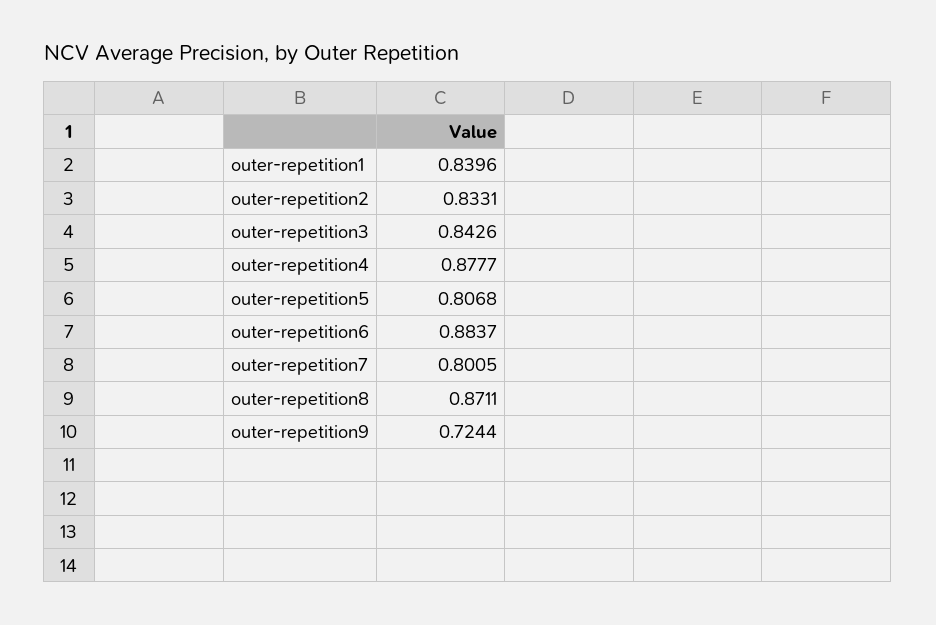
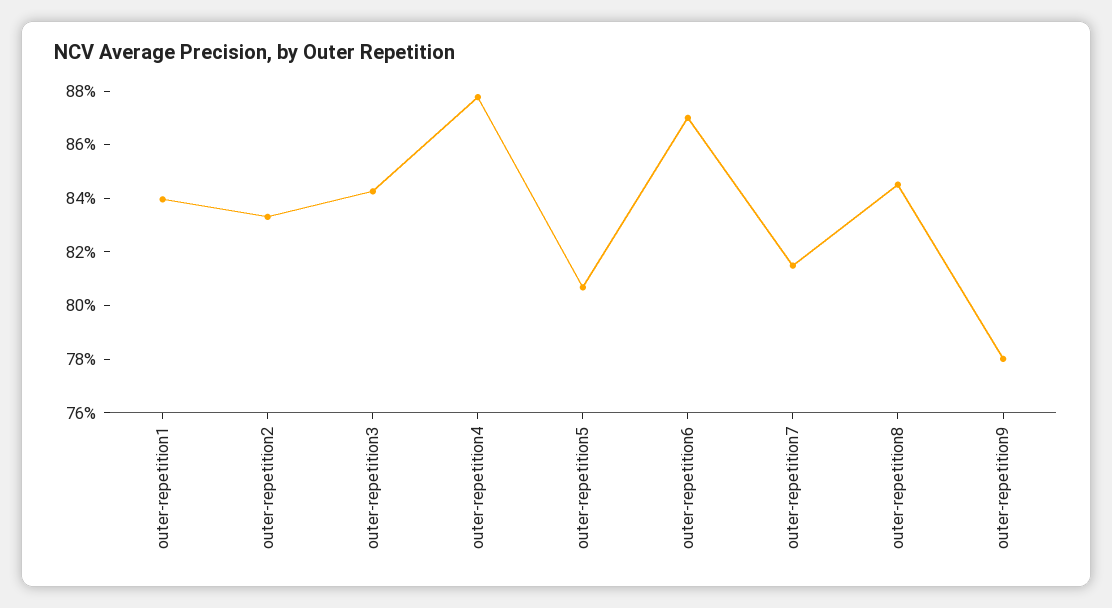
outer-repetition6: 0.8837 -> 0.87
outer-repetition7: 0.8005 -> 0.815
outer-repetition8: 0.8711 -> 0.845
outer-repetition9: 0.7244 -> 0.78

